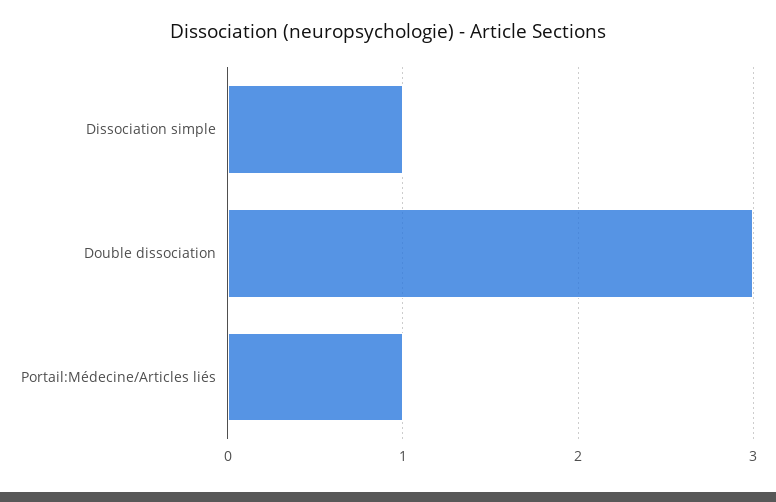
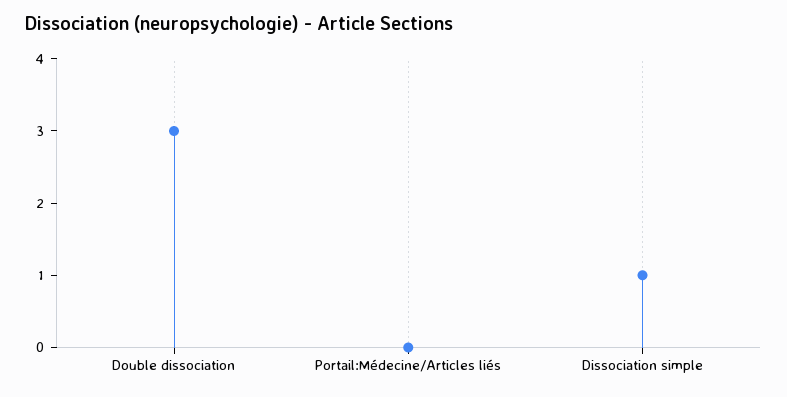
Portail:Médecine/Articles liés: 1 -> 0

